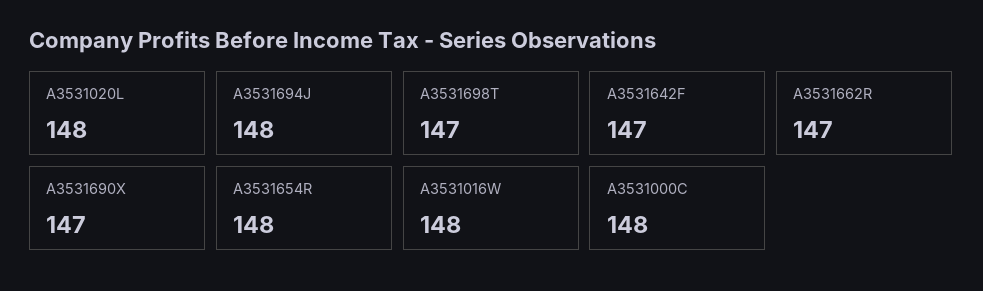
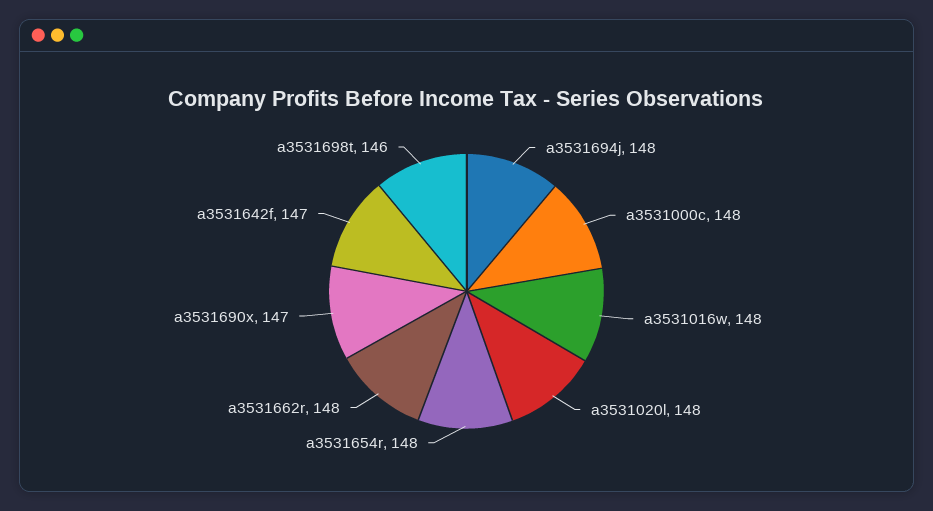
A3531698T: 147 -> 146
A3531662R: 147 -> 148

